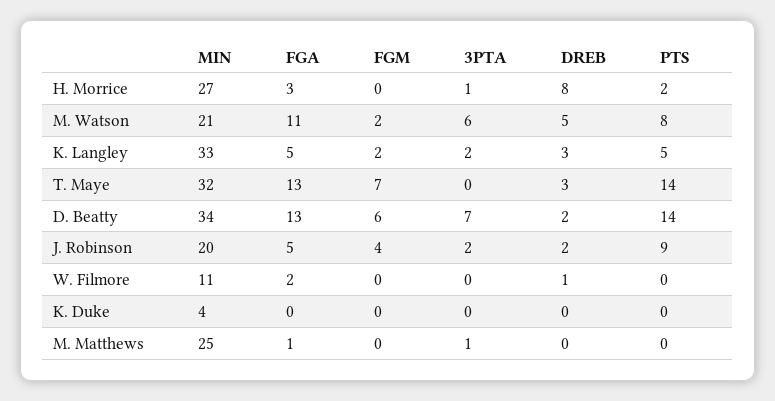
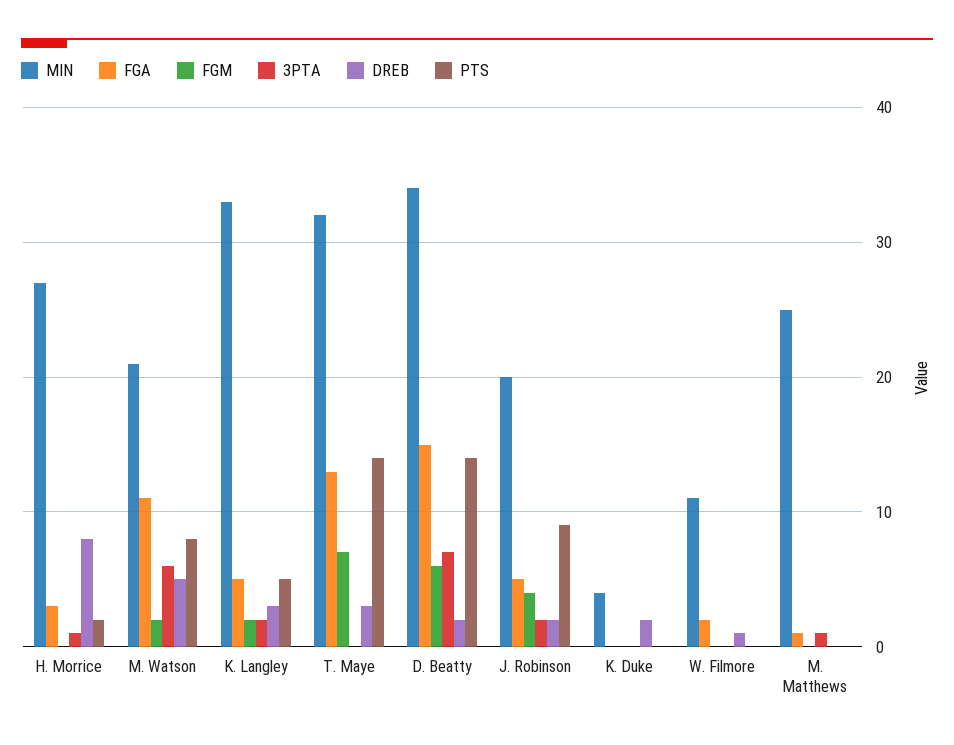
FGA, D. Beatty: 13 -> 15
DREB, K. Duke: 0 -> 2

